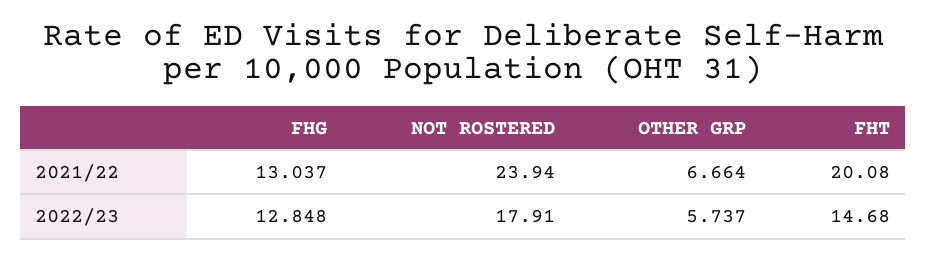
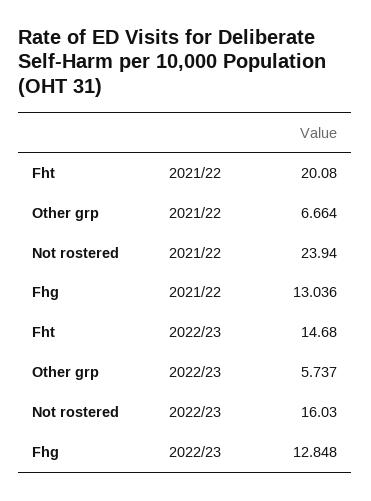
FHG, 2021/22: 13.037 -> 13.036
NOT ROSTERED, 2022/23: 17.91 -> 16.03

